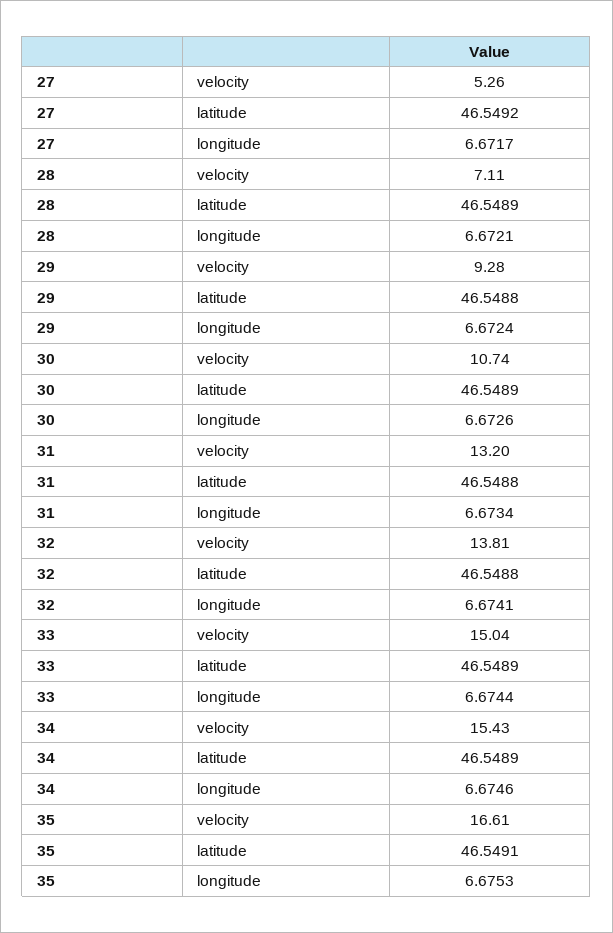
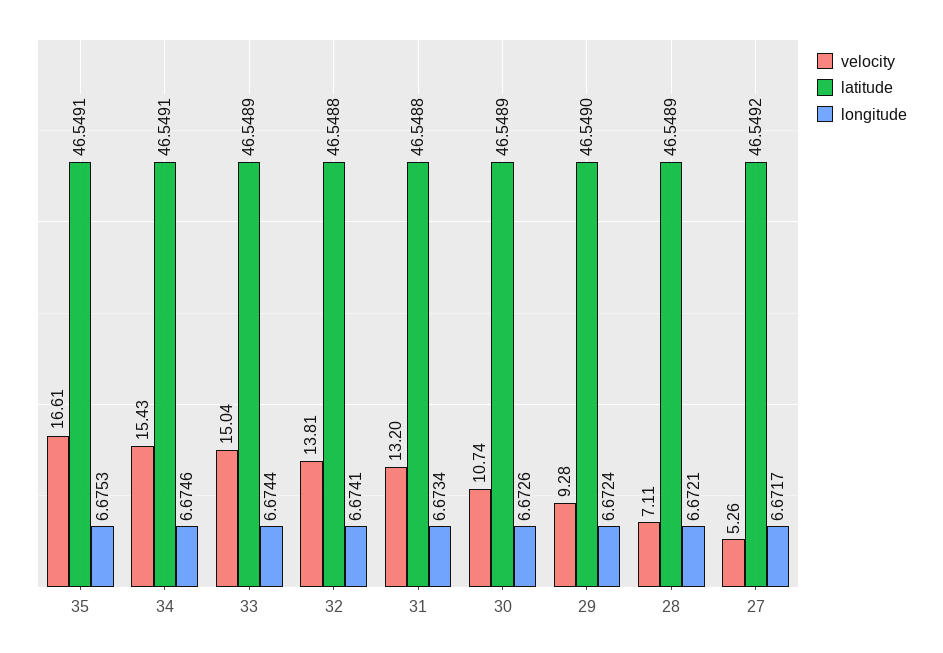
latitude, 29: 46.5488 -> 46.549
latitude, 34: 46.5489 -> 46.5491

